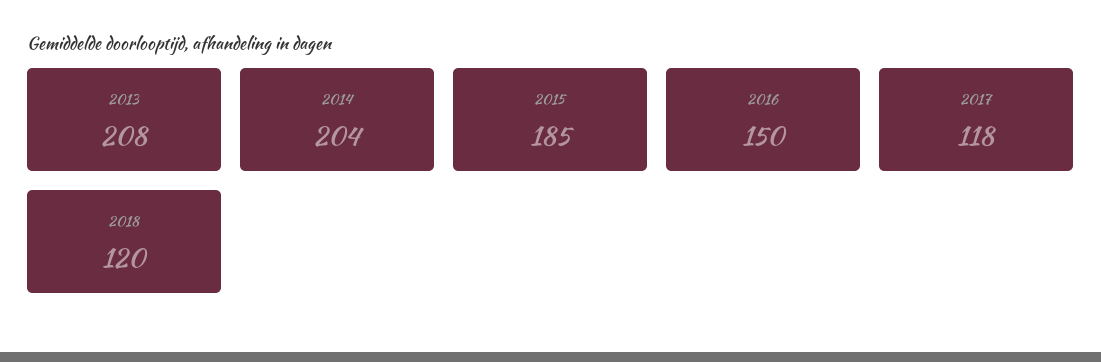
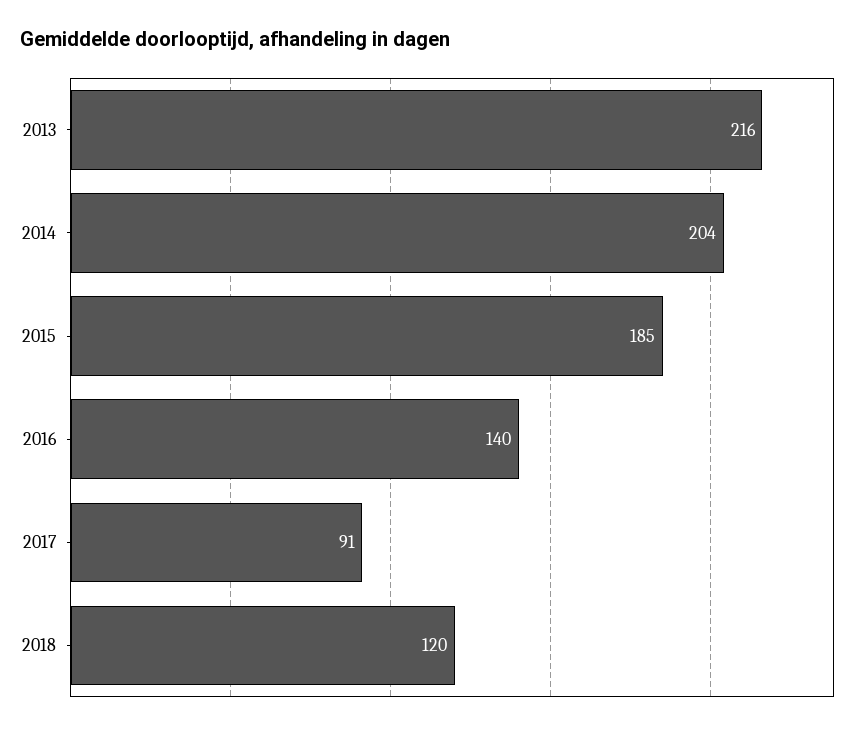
2013: 208 -> 216
2016: 150 -> 140
2017: 118 -> 91

